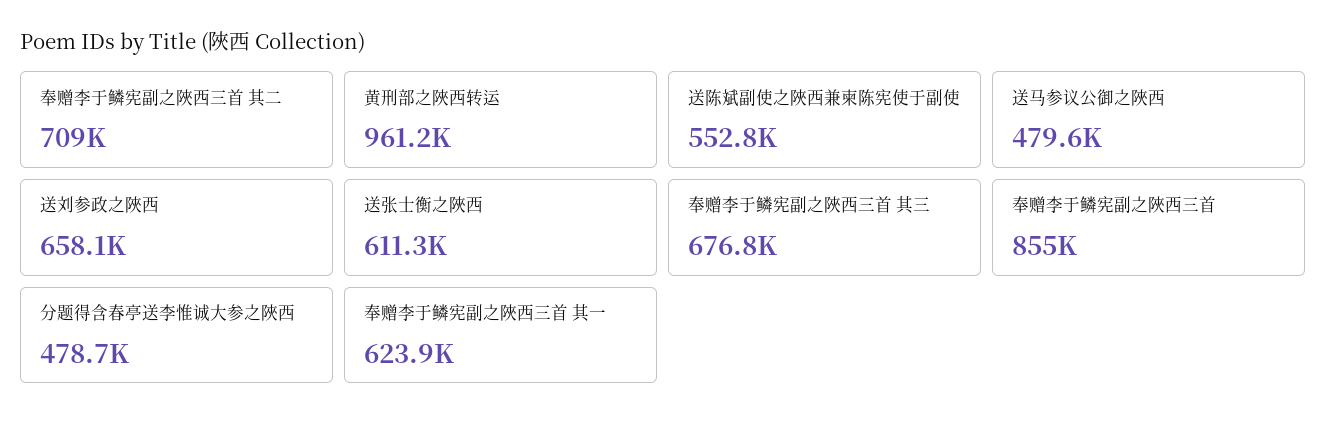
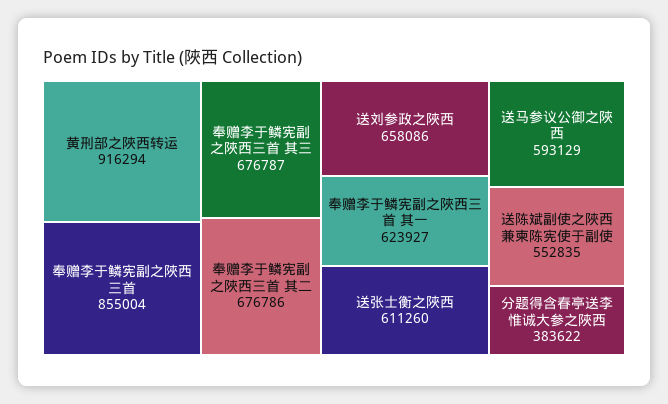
奉赠李于鳞宪副之陜西三首 其二: 709000 -> 676786
黄刑部之陜西转运: 961200 -> 916294
送马参议公御之陜西: 479600 -> 593129
分题得含春亭送李惟诚大参之陜西: 478700 -> 383622

